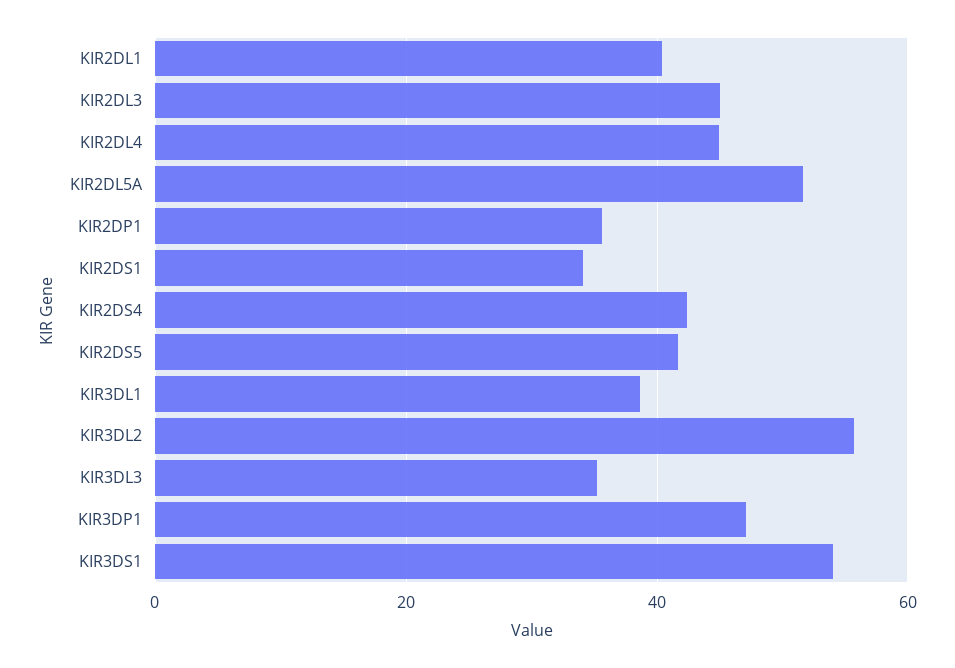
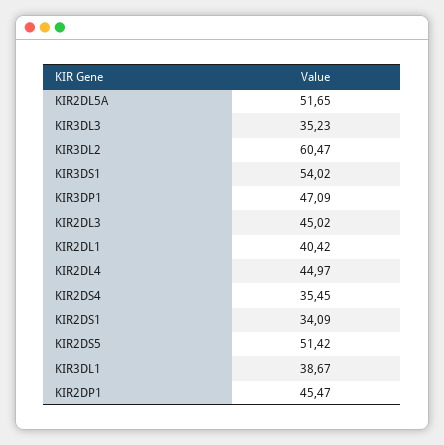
KIR2DP1: 36 -> 45.47
KIR2DS4: 42 -> 35.45
KIR2DS5: 42 -> 51.42
KIR3DL2: 56 -> 60.47

